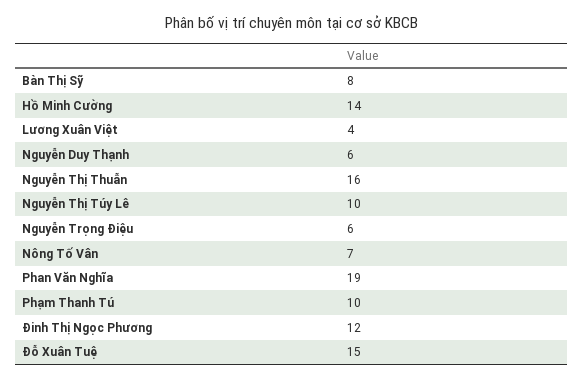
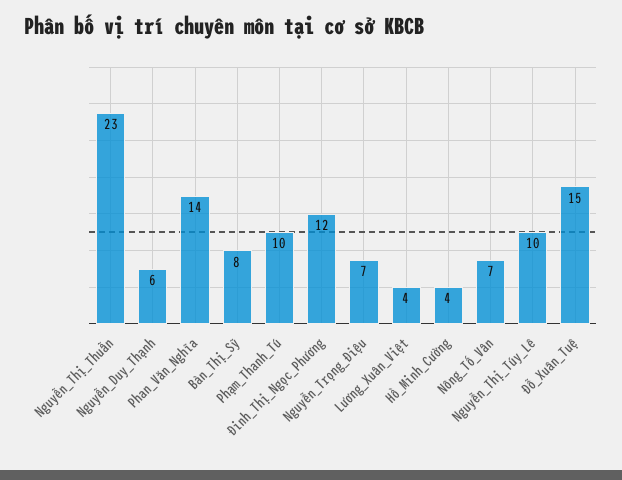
Hồ Minh Cường: 14 -> 4
Nguyễn Thị Thuẫn: 16 -> 23
Nguyễn Trọng Điệu: 6 -> 7
Phan Văn Nghĩa: 19 -> 14

